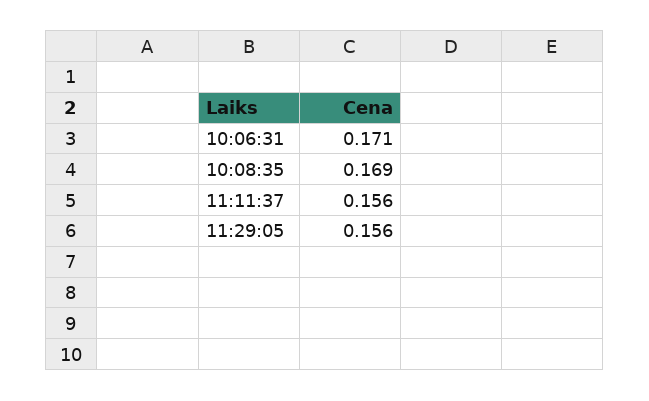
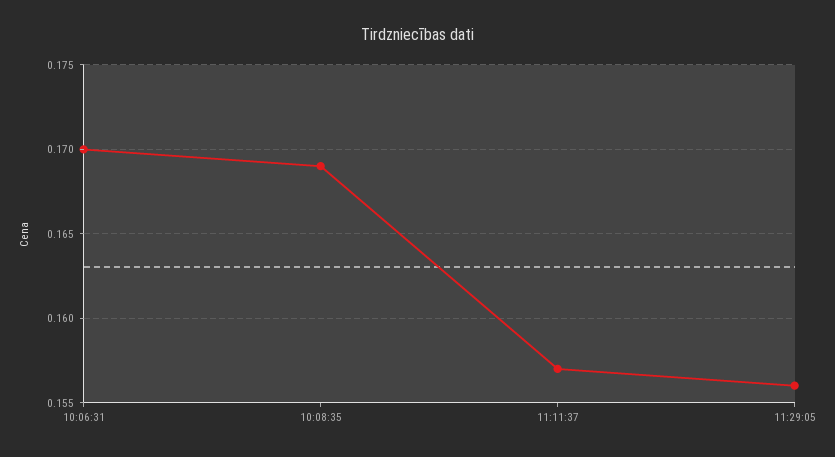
10:06:31: 0.171 -> 0.17
11:11:37: 0.156 -> 0.157

